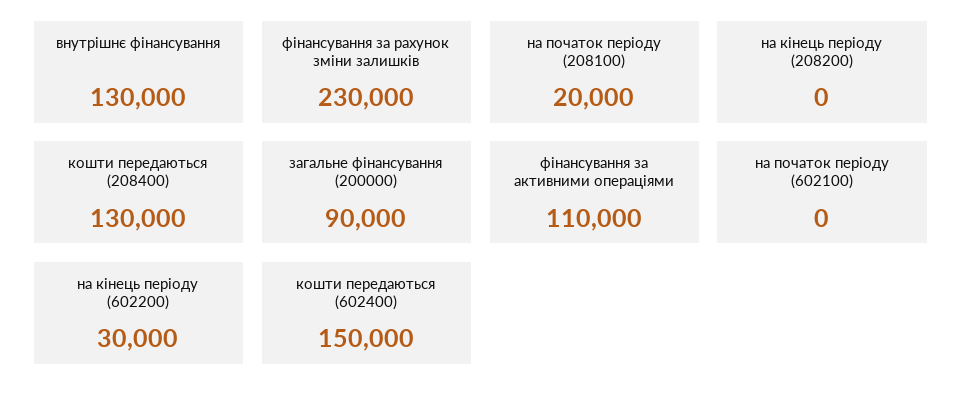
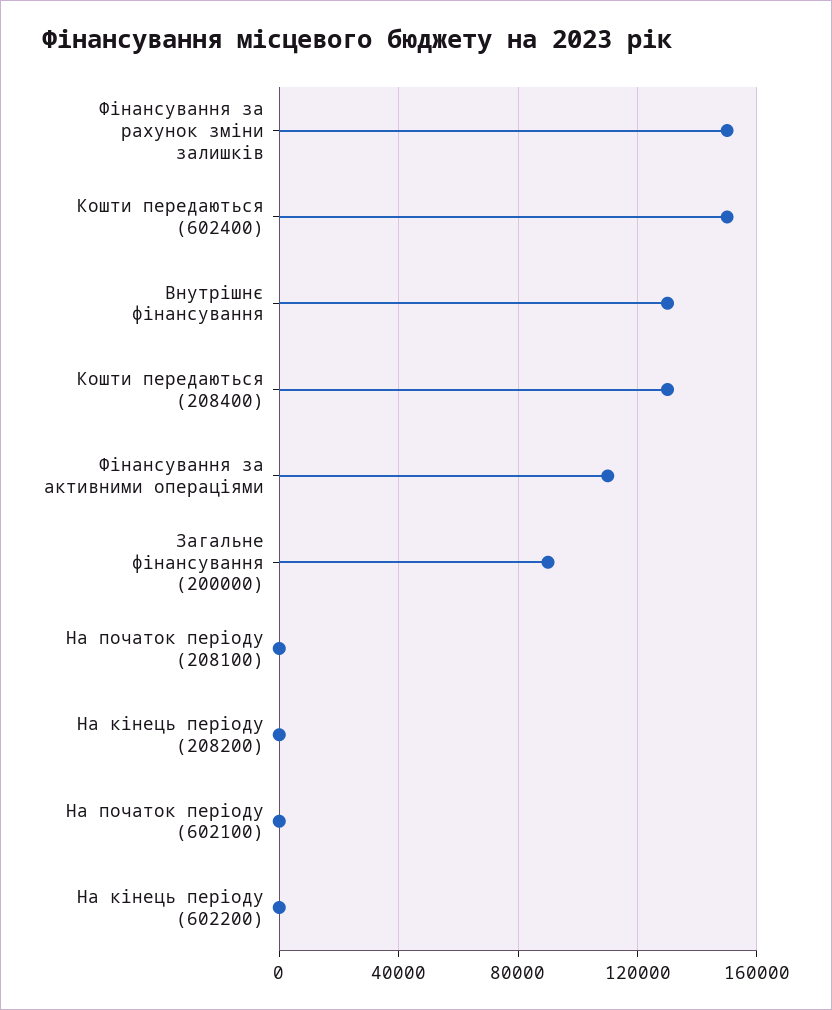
фінансування за рахунок зміни залишків: 230000 -> 150000
на початок періоду (208100): 20000 -> 0
на кінець періоду (602200): 30000 -> 0

